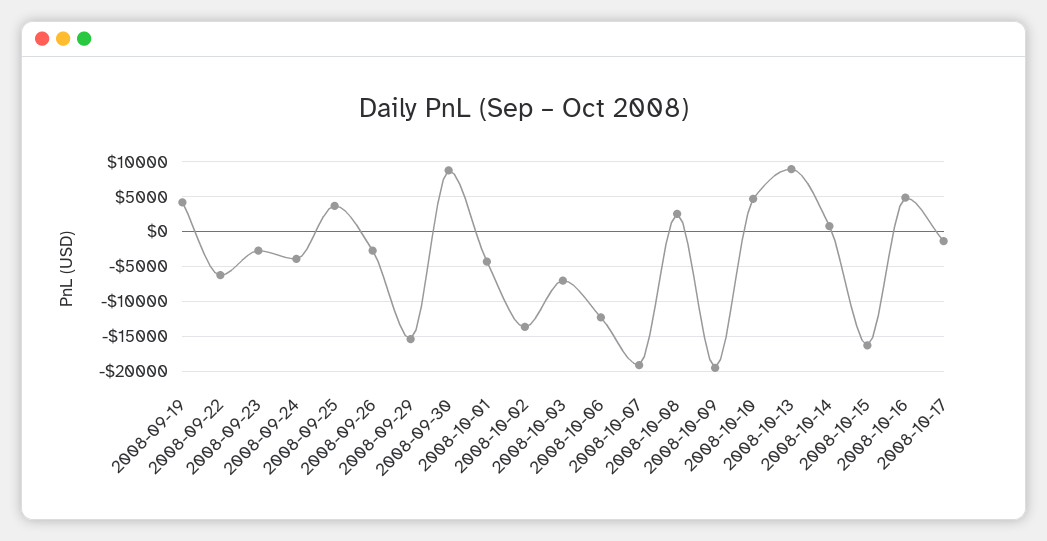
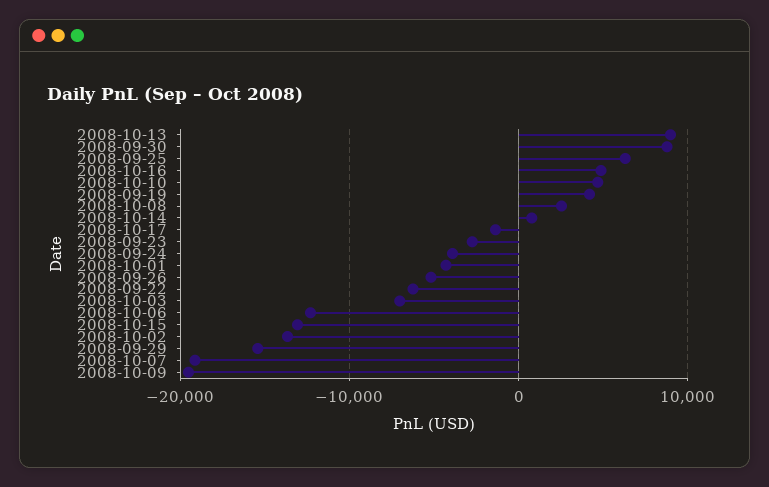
2008-09-25: 4000 -> 6000
2008-09-26: -3000 -> -5000
2008-10-15: -16000 -> -13000

